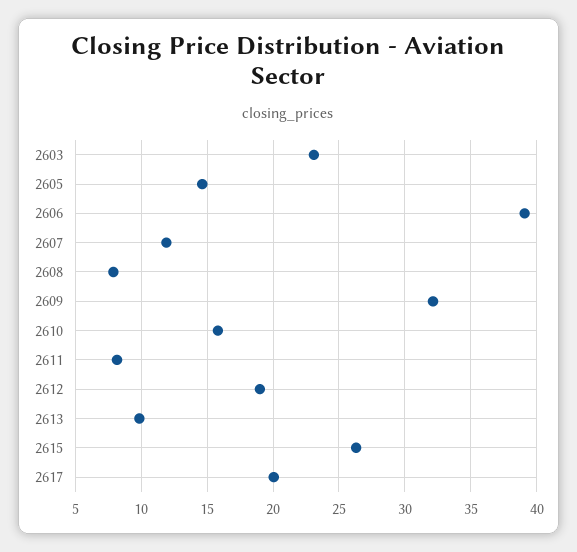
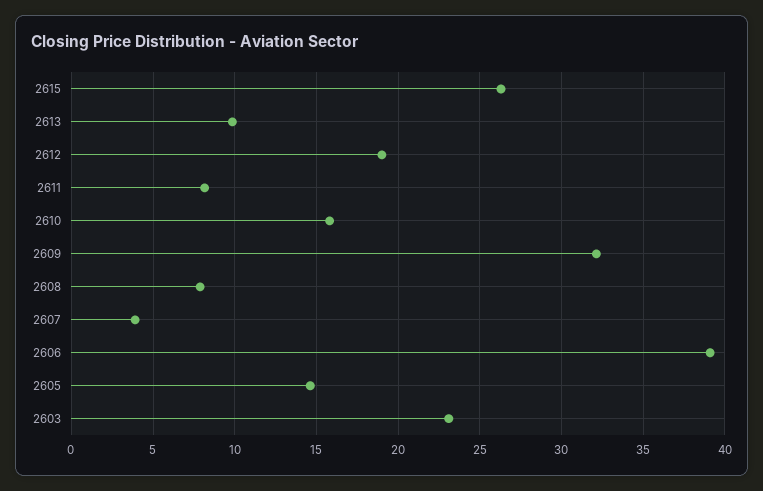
2607: 12 -> 4
2617: 20 -> none

